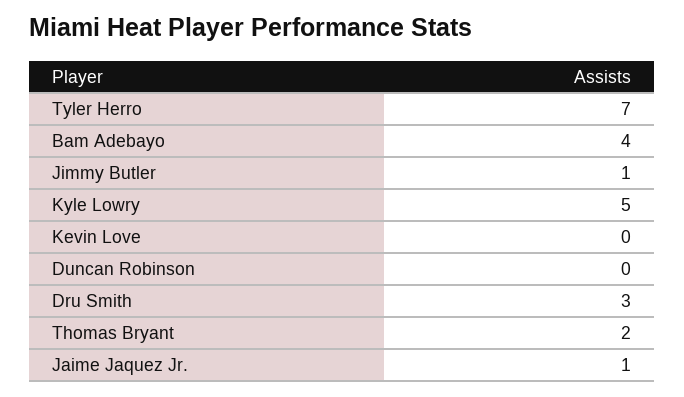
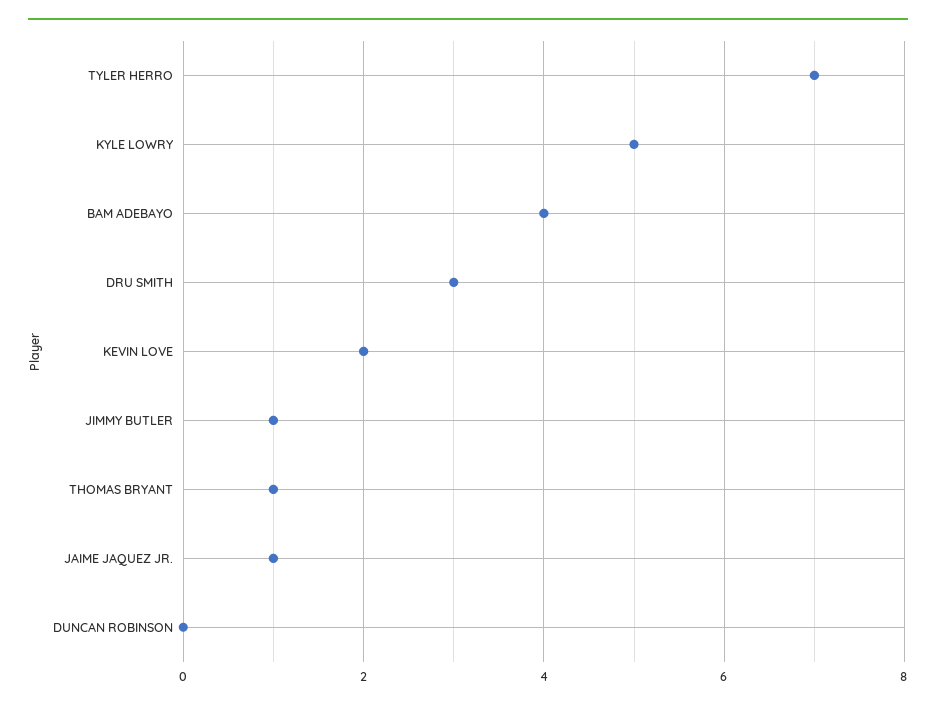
Kevin Love: 0 -> 2
Thomas Bryant: 2 -> 1

